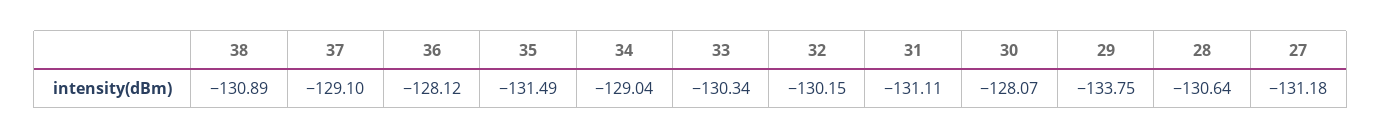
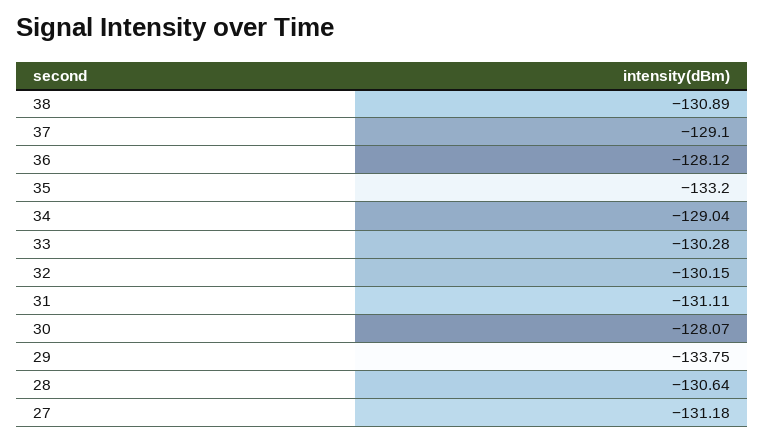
35: -131.49 -> -133.2
33: -130.34 -> -130.28

